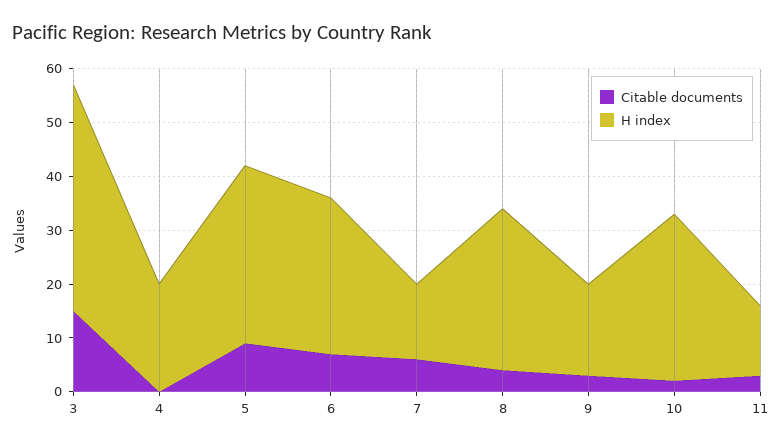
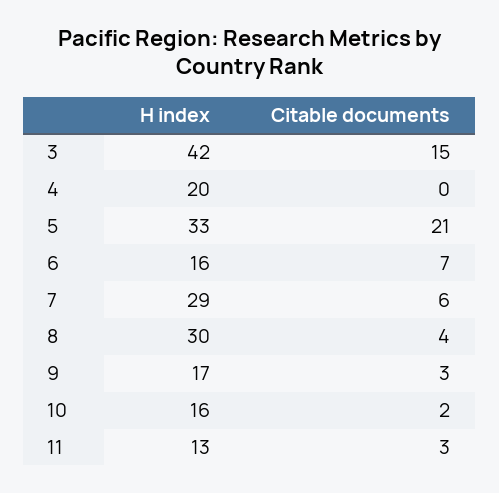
Citable documents, 5: 10 -> 21
H index, 6: 30 -> 16
H index, 7: 15 -> 29
H index, 10: 30 -> 16

